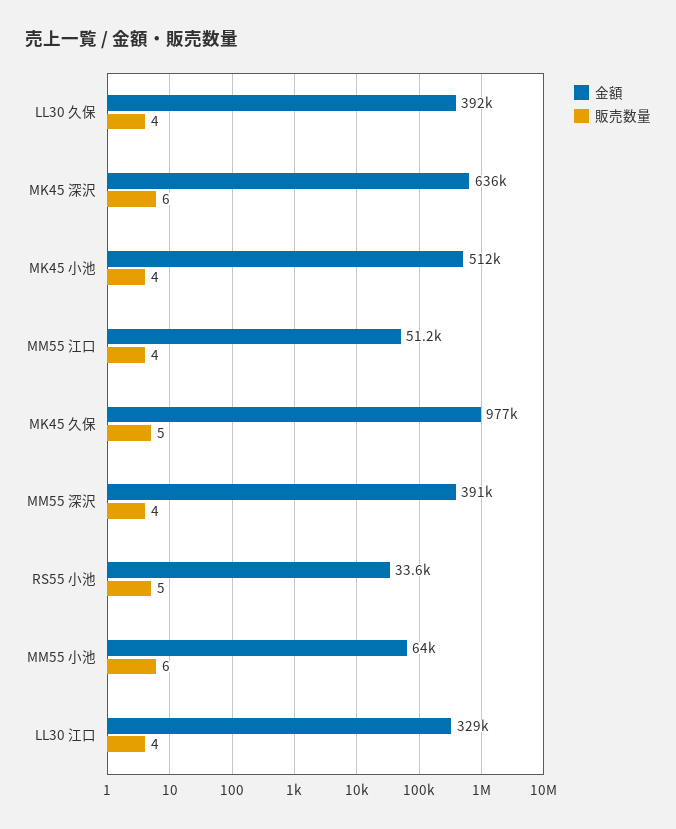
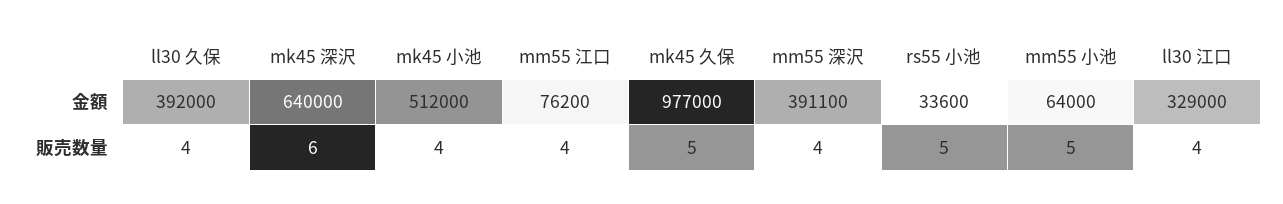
金額, MK45 深沢: 636000 -> 640000
金額, MM55 江口: 51200 -> 76200
販売数量, MM55 小池: 6 -> 5

